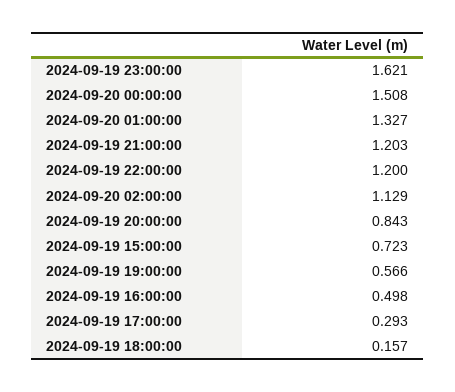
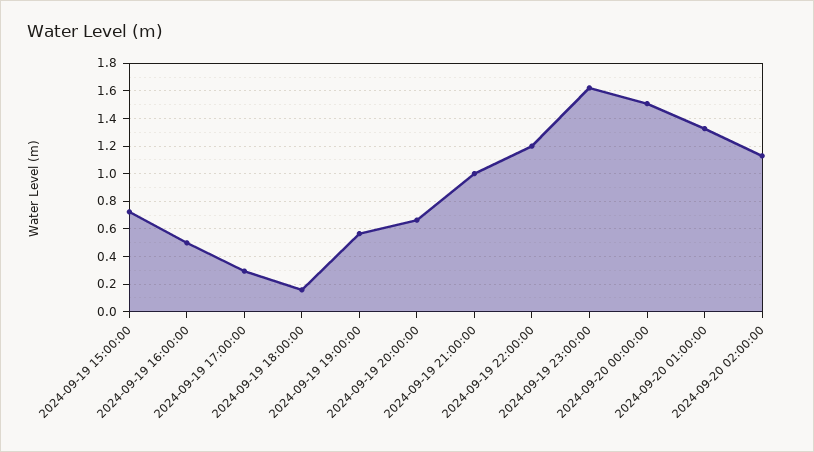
2024-09-19 21:00:00: 1.203 -> 1
2024-09-19 20:00:00: 0.843 -> 0.65

